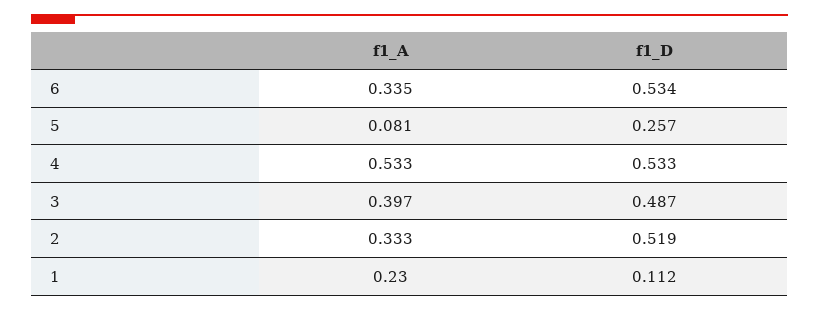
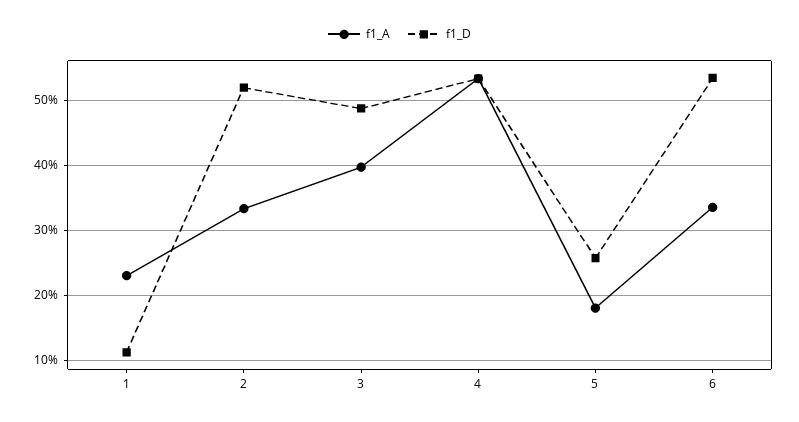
f1_A, 5: 0.081 -> 0.18

